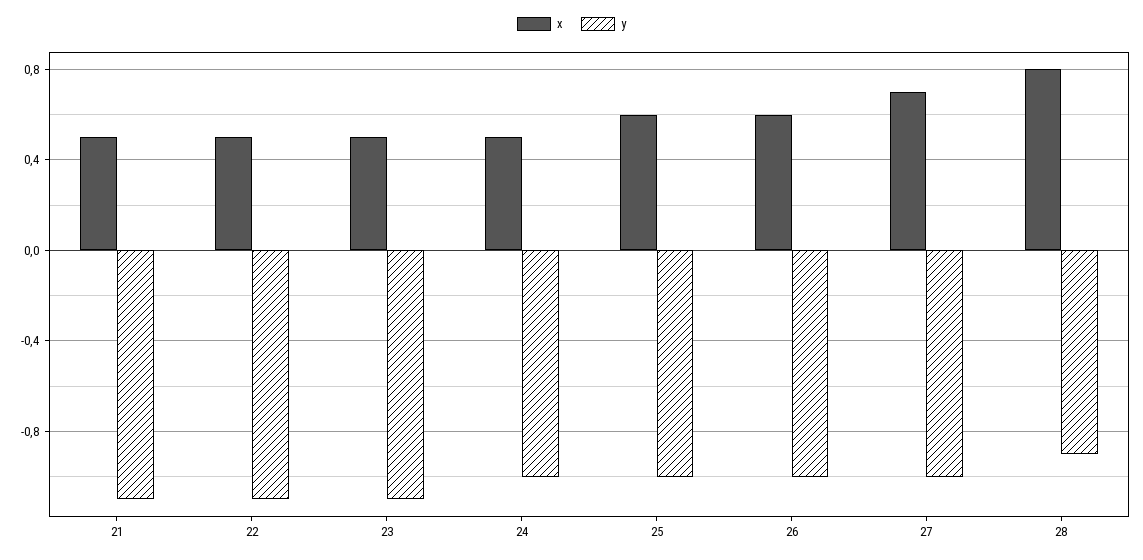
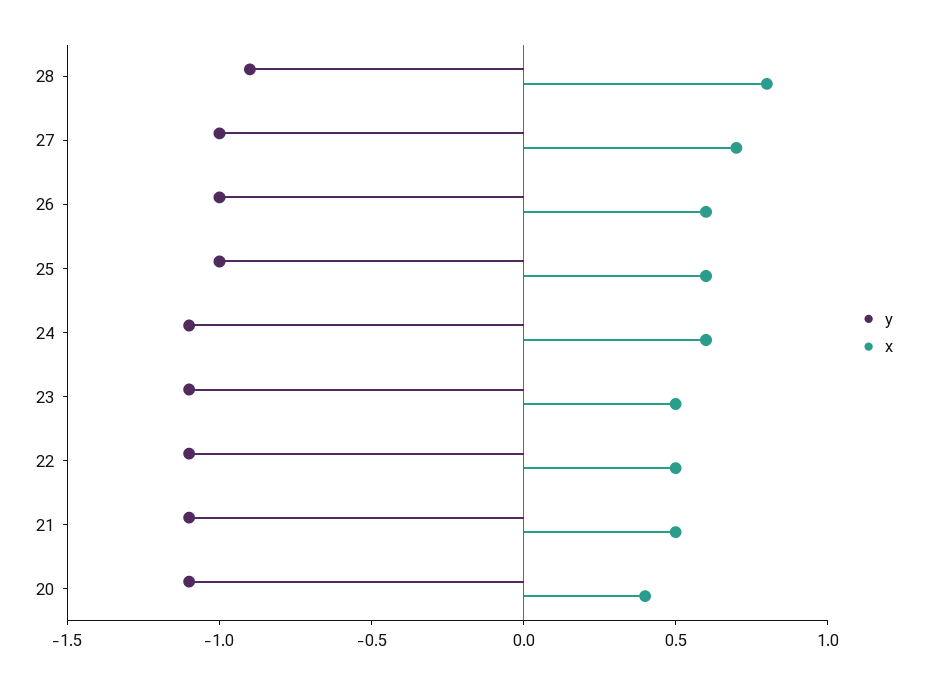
x, 24: 0.5 -> 0.6
y, 24: -1 -> -1.1
y, 20: none -> -1.1
x, 20: none -> 0.4

